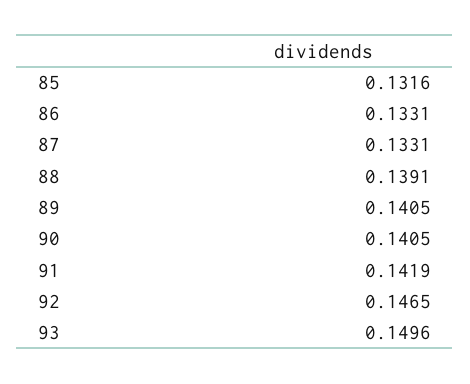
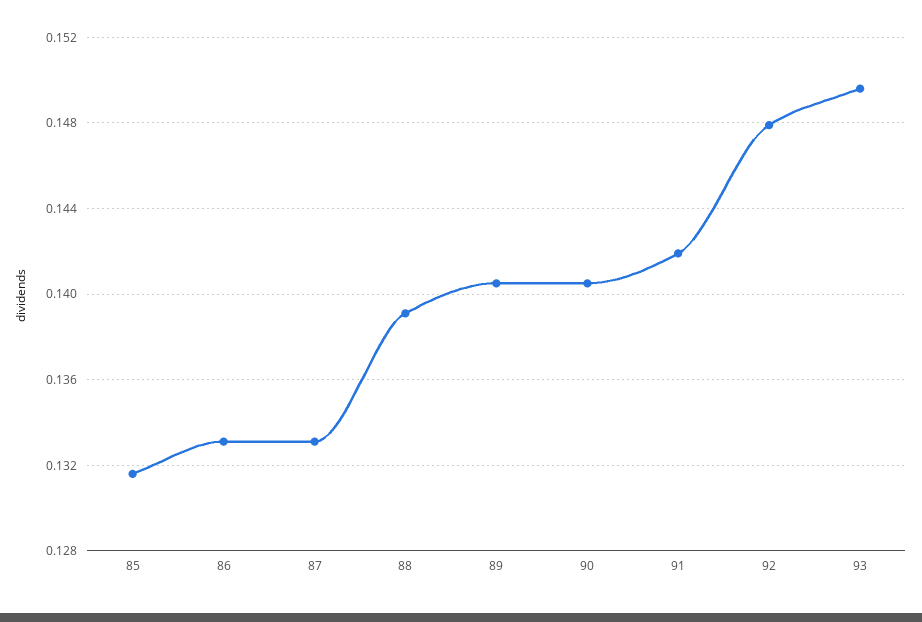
92: 0.1465 -> 0.148

